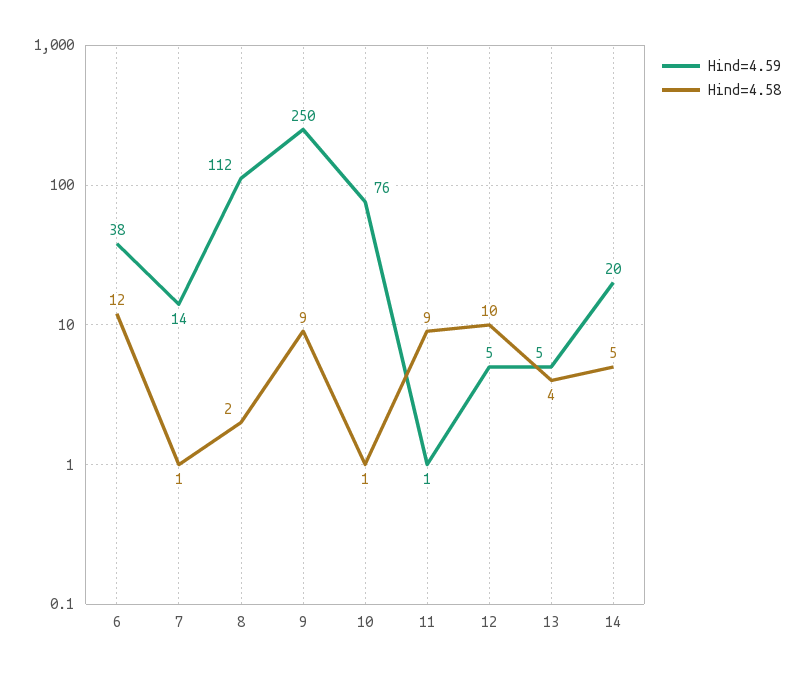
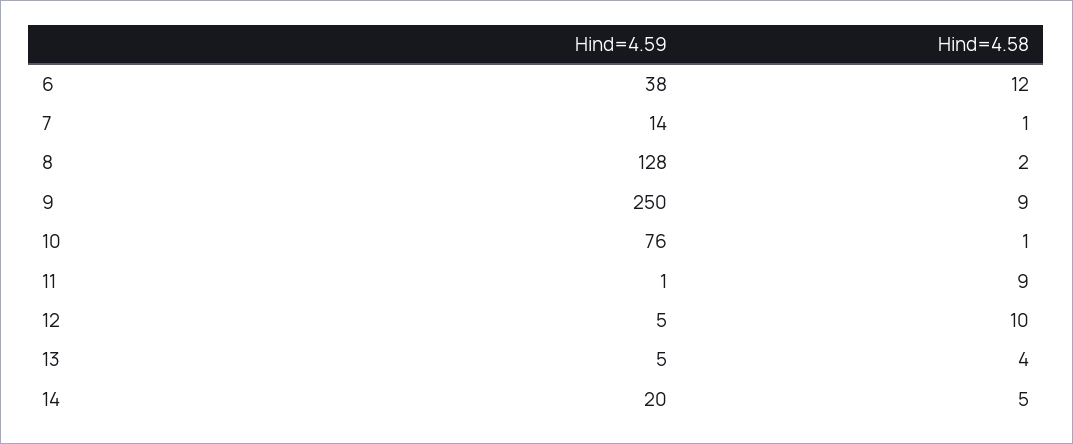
Hind=4.59, 8: 112 -> 128

